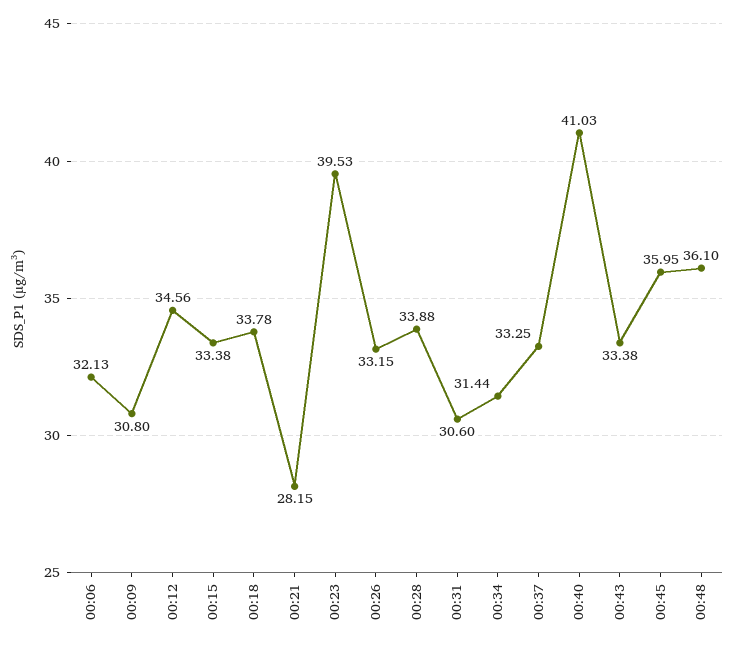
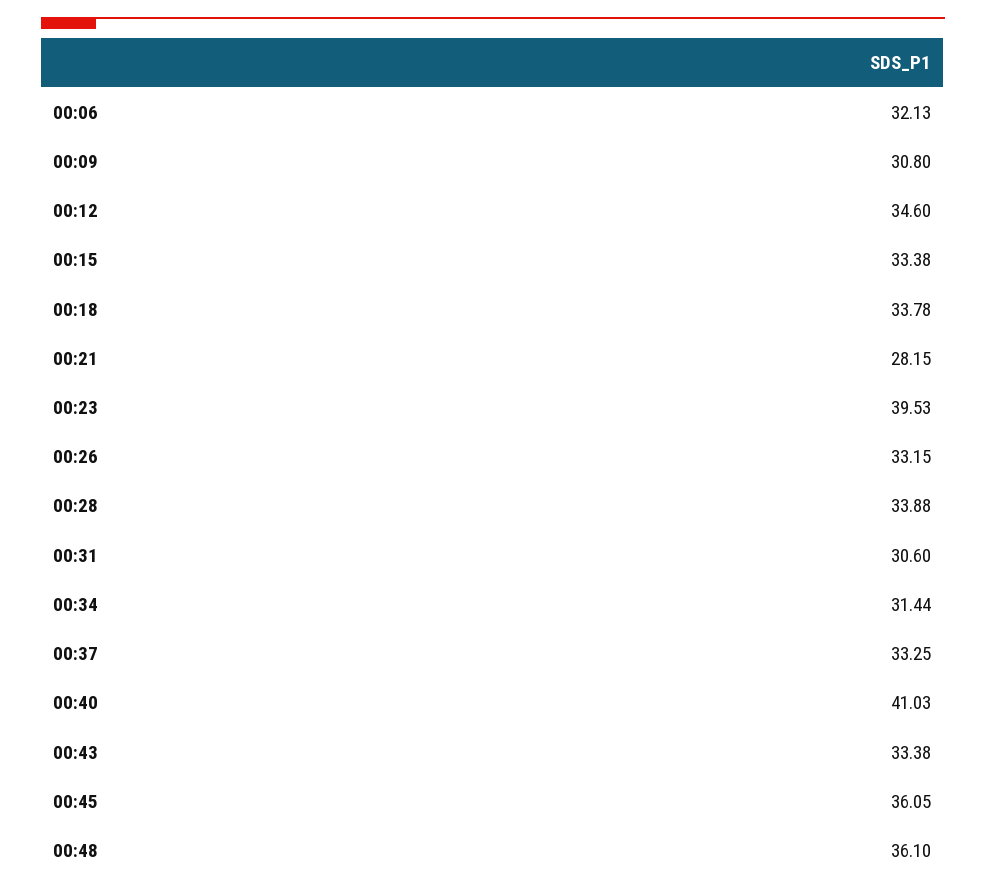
00:12: 34.56 -> 34.6
00:45: 35.95 -> 36.05

